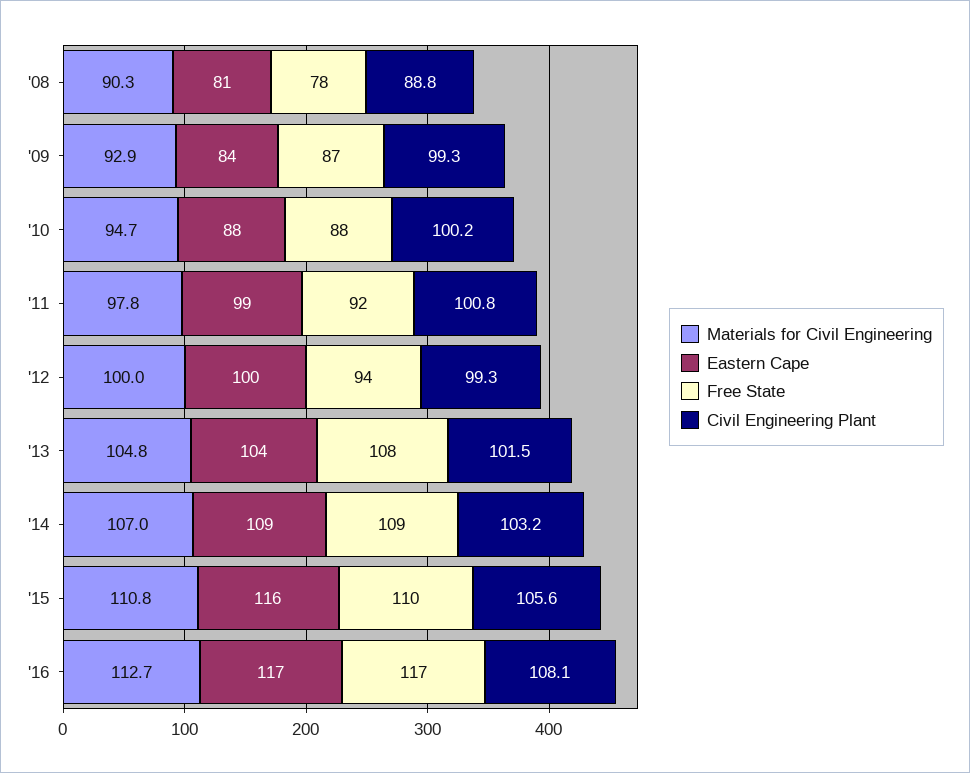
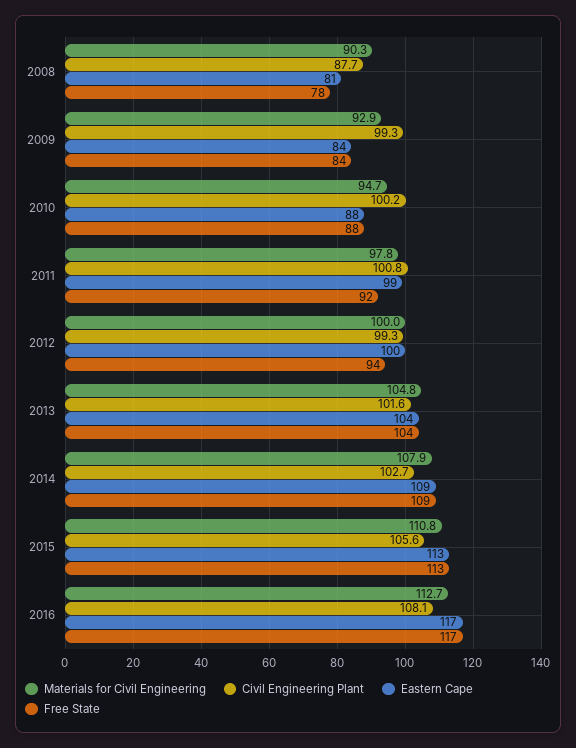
Civil Engineering Plant, '08: 88.8 -> 87.7
Free State, '09: 87 -> 84
Free State, '13: 108 -> 104
Civil Engineering Plant, '13: 101.5 -> 101.6
Materials for Civil Engineering, '14: 107 -> 107.9
Civil Engineering Plant, '14: 103.2 -> 102.7
Eastern Cape, '15: 116 -> 113
Free State, '15: 110 -> 113

